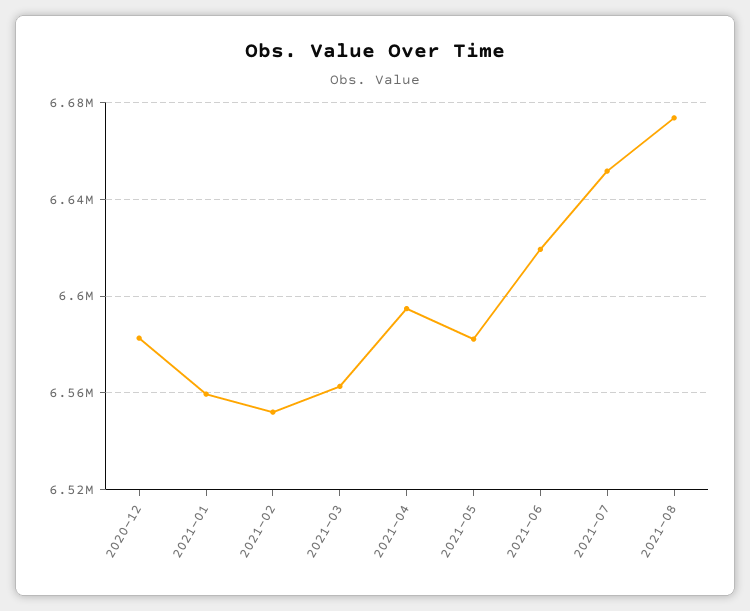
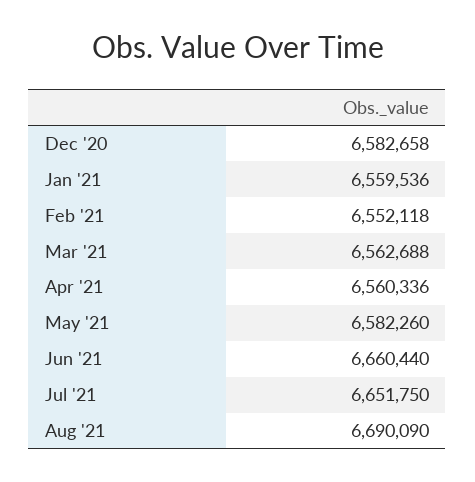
2021-04: 6595000 -> 6560336
2021-06: 6620000 -> 6660440
2021-08: 6675000 -> 6690090

